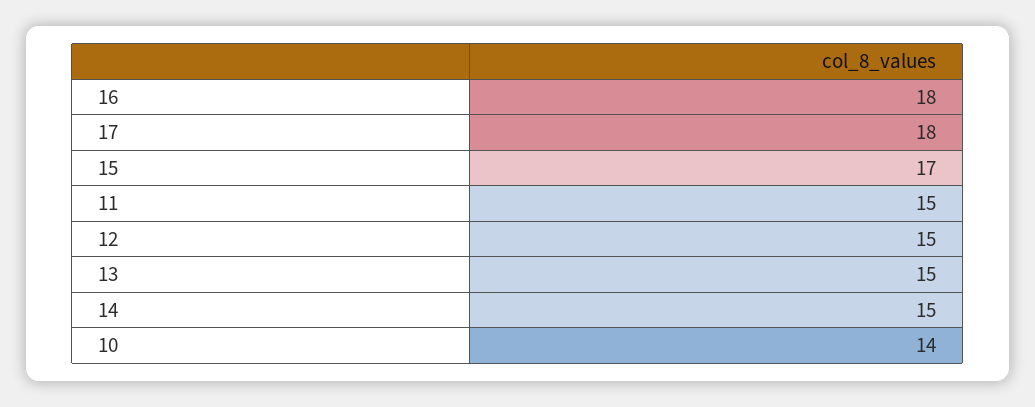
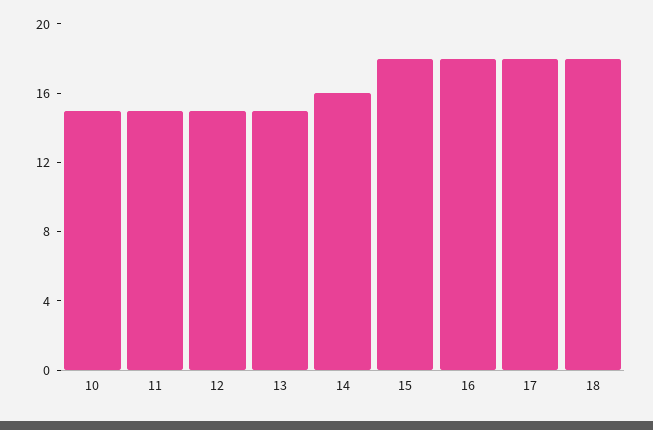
15: 17 -> 18
14: 15 -> 16
10: 14 -> 15
18: none -> 18

